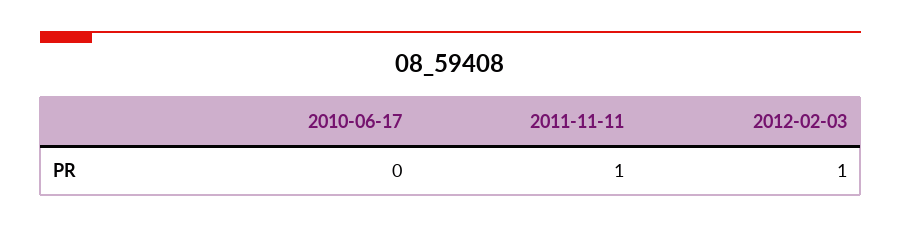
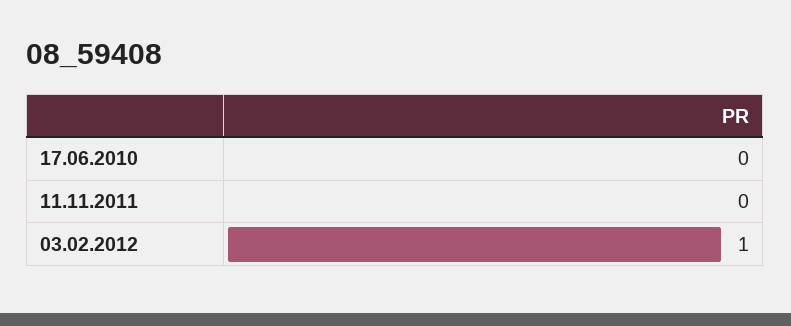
2011-11-11: 1 -> 0

